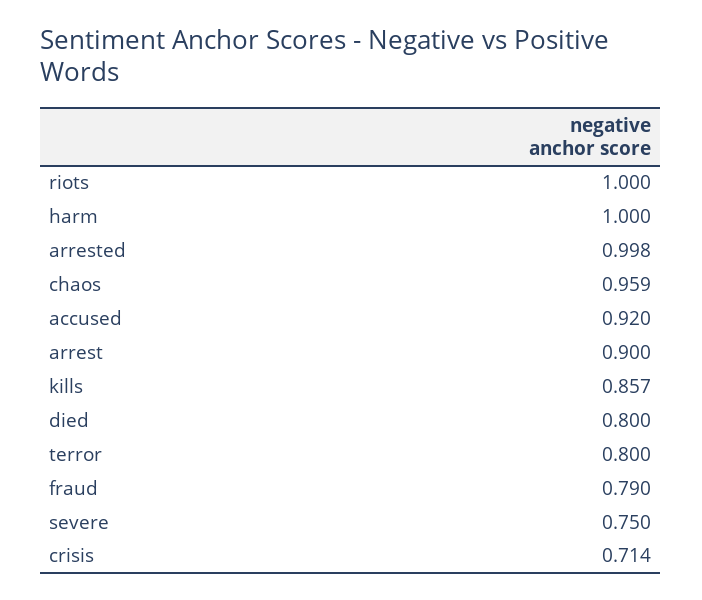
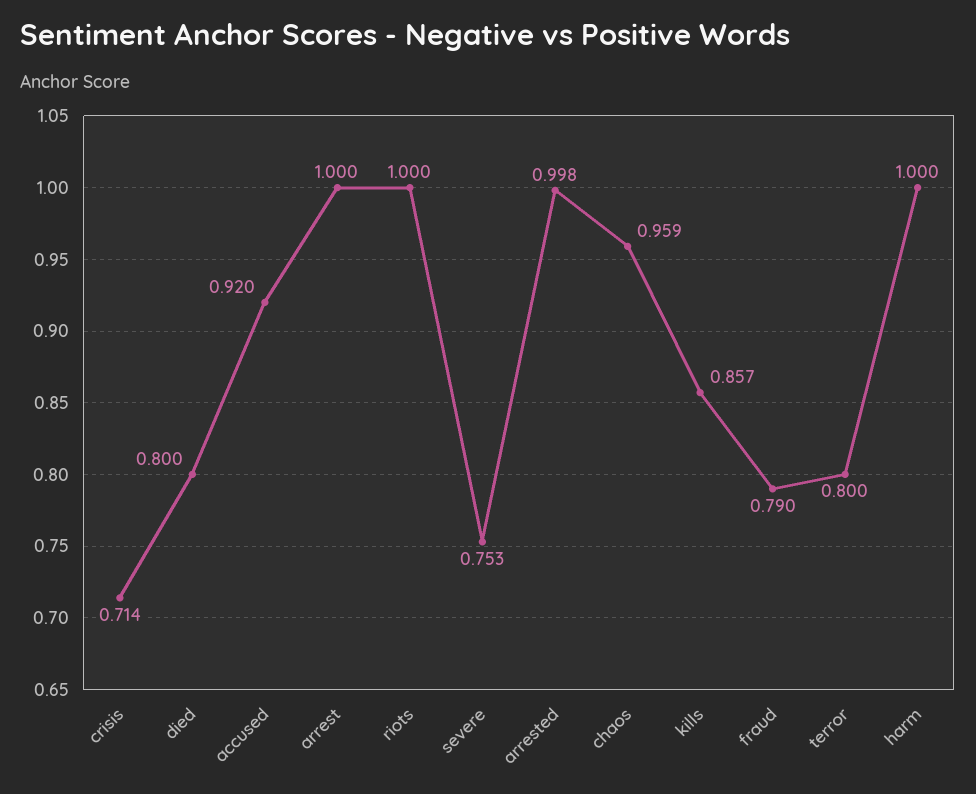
arrest: 0.9 -> 1
severe: 0.75 -> 0.753

